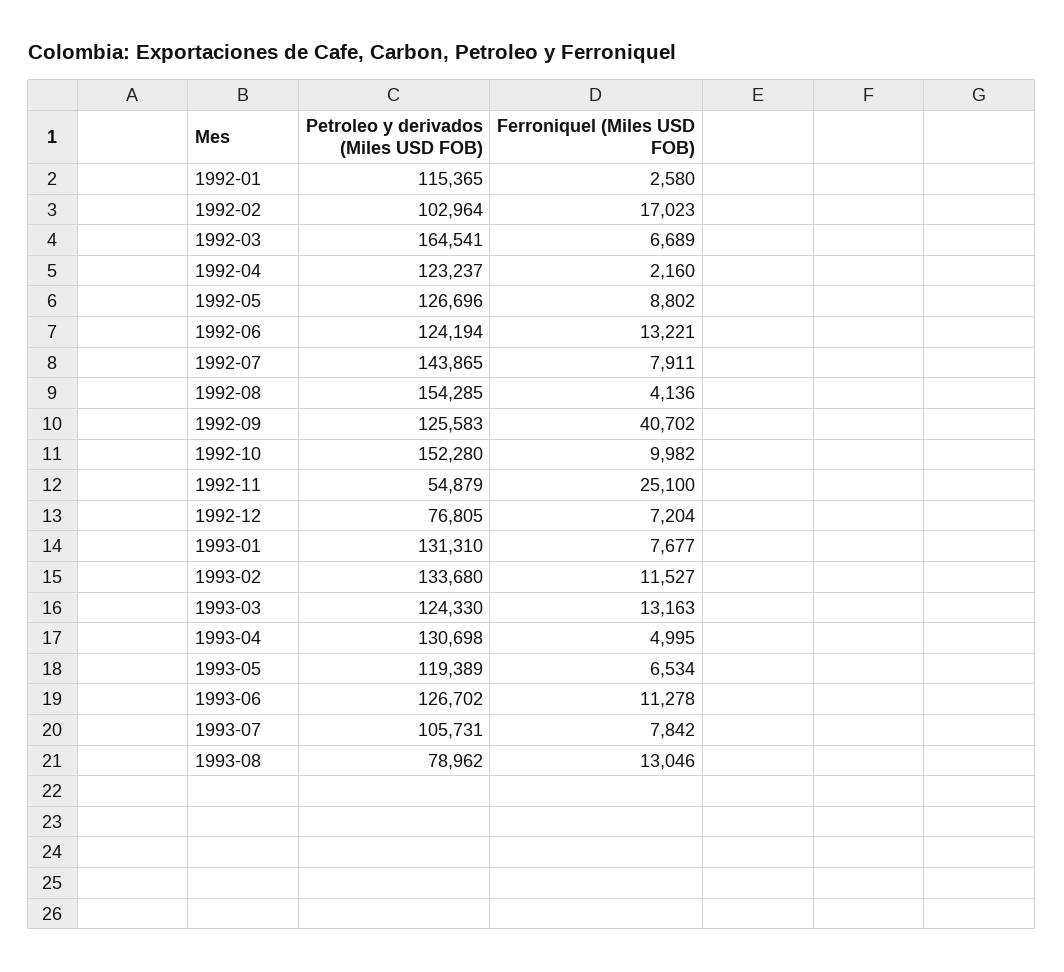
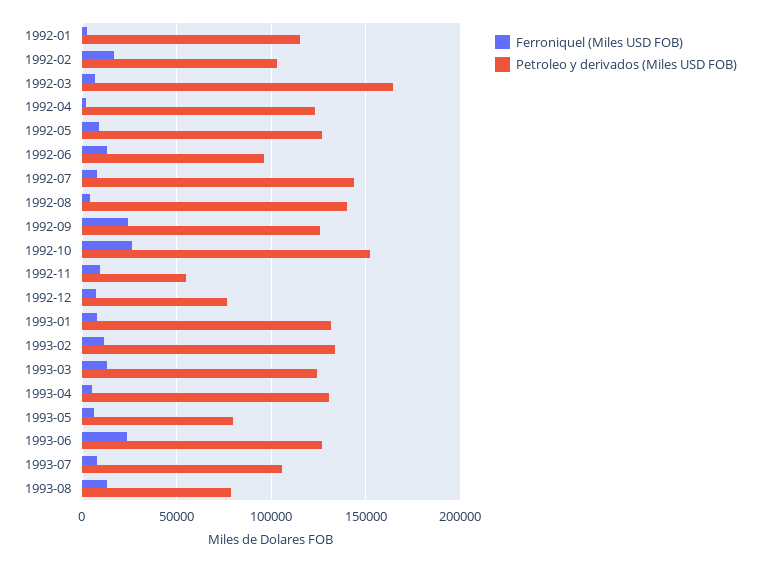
Petroleo y derivados (Miles USD FOB), 1992-06: 124194 -> 95000
Petroleo y derivados (Miles USD FOB), 1992-08: 154285 -> 140000
Ferroniquel (Miles USD FOB), 1992-09: 40702 -> 25000
Ferroniquel (Miles USD FOB), 1992-10: 9982 -> 25000
Ferroniquel (Miles USD FOB), 1992-11: 25100 -> 10000
Petroleo y derivados (Miles USD FOB), 1993-05: 119389 -> 80000
Ferroniquel (Miles USD FOB), 1993-06: 11278 -> 25000

